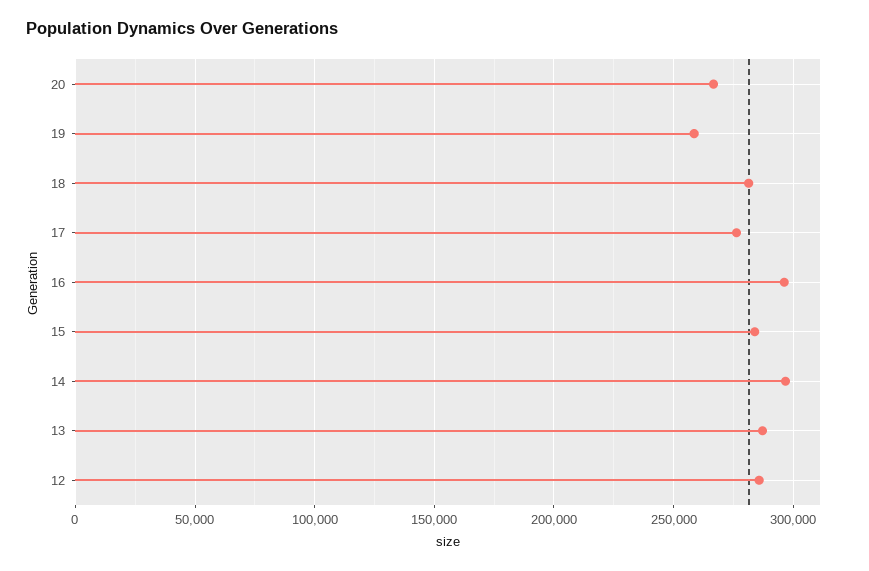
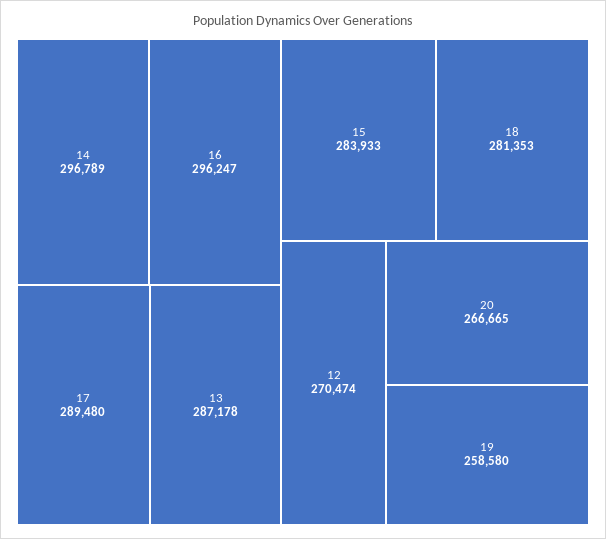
17: 275000 -> 289480
12: 285000 -> 270474

